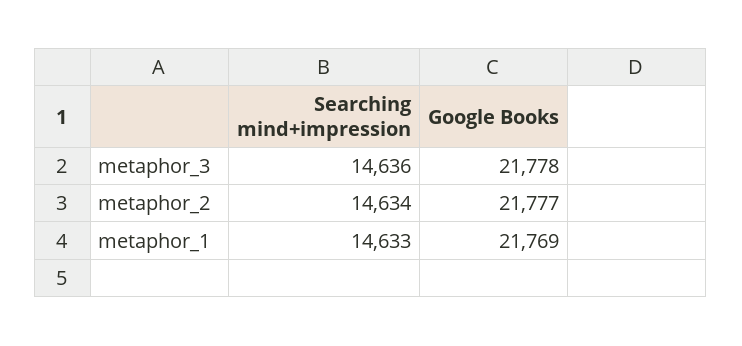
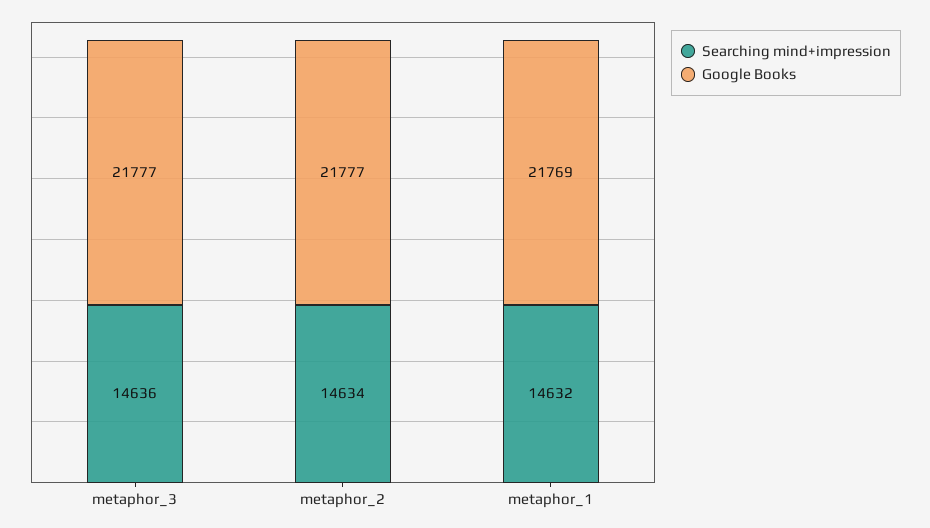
Google Books, metaphor_3: 21778 -> 21777
Searching mind+impression, metaphor_1: 14633 -> 14632

